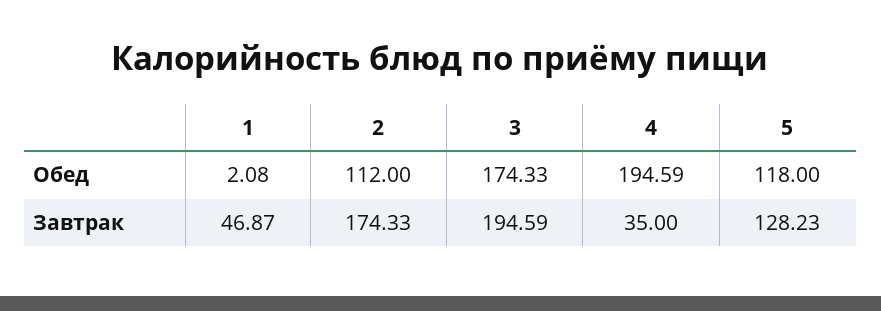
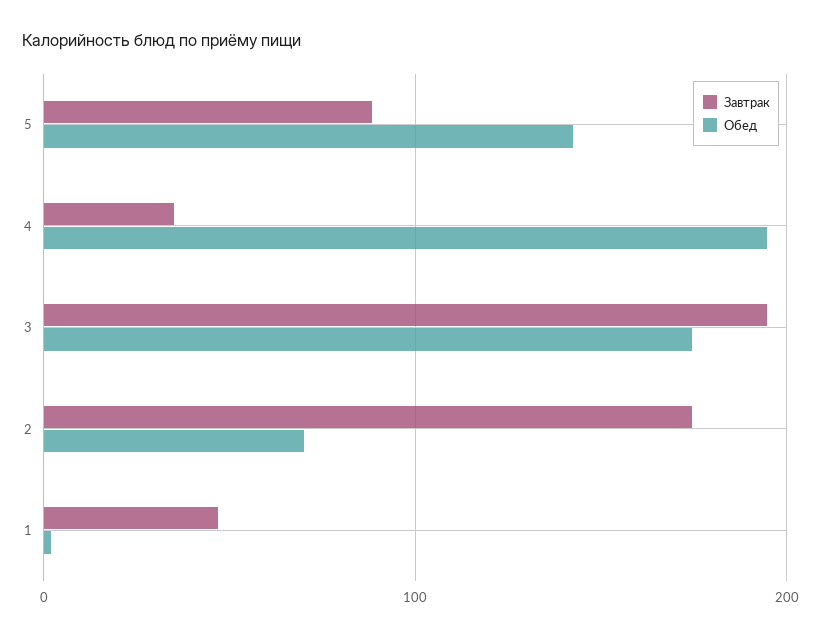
Обед, 2: 112 -> 70
Обед, 5: 118 -> 140
Завтрак, 5: 128.23 -> 90

